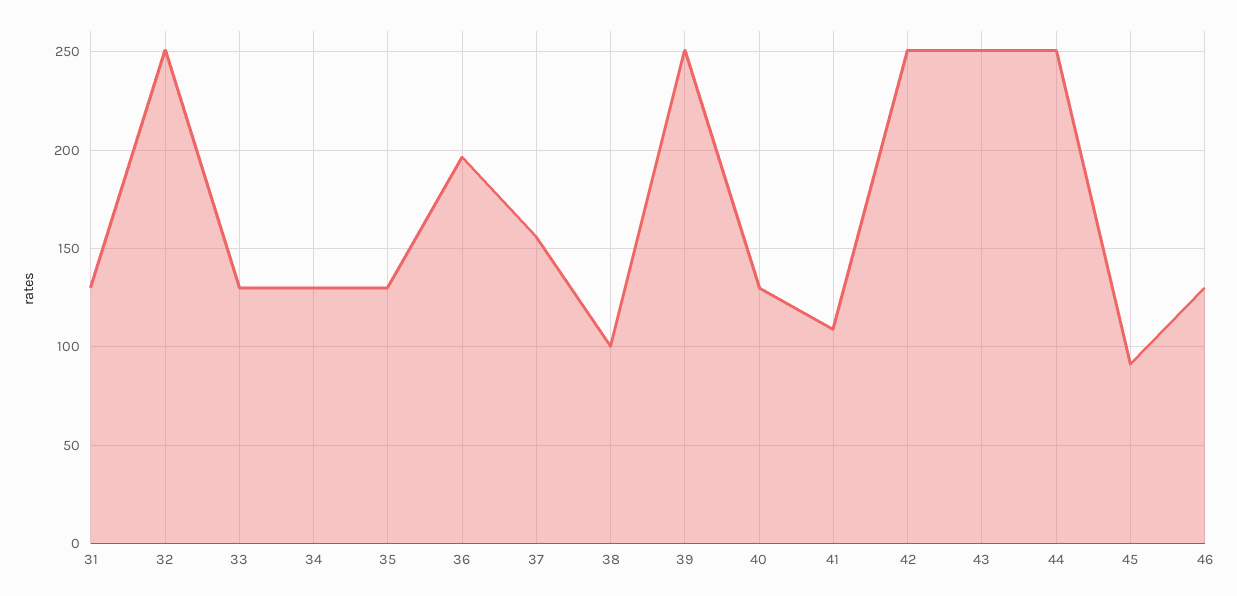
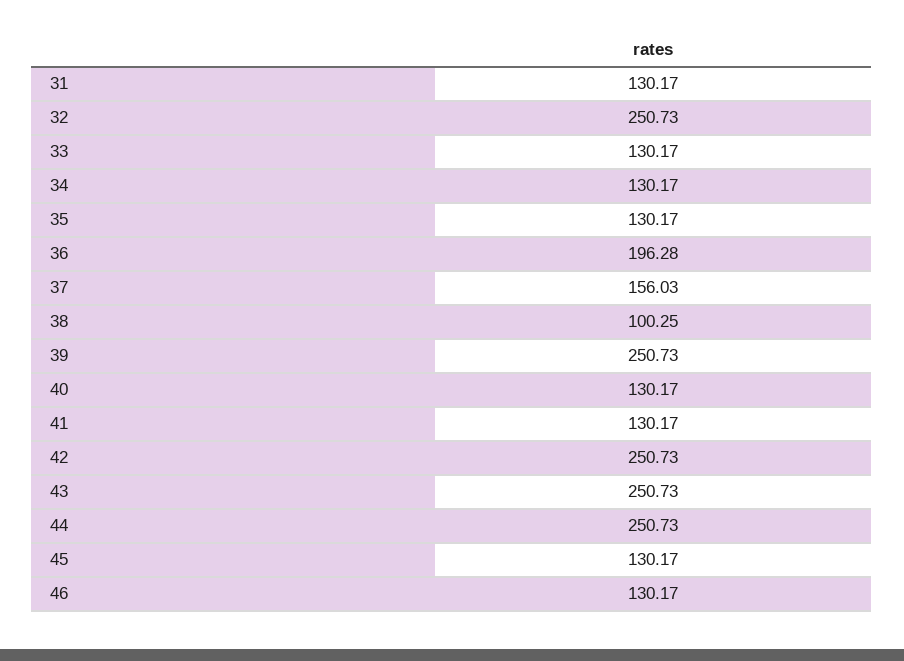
41: 110 -> 130.17
45: 90 -> 130.17

